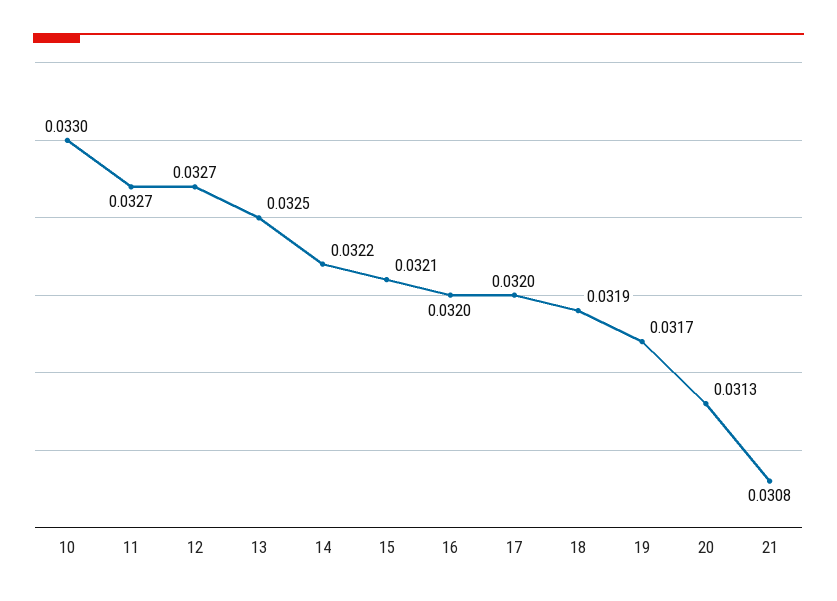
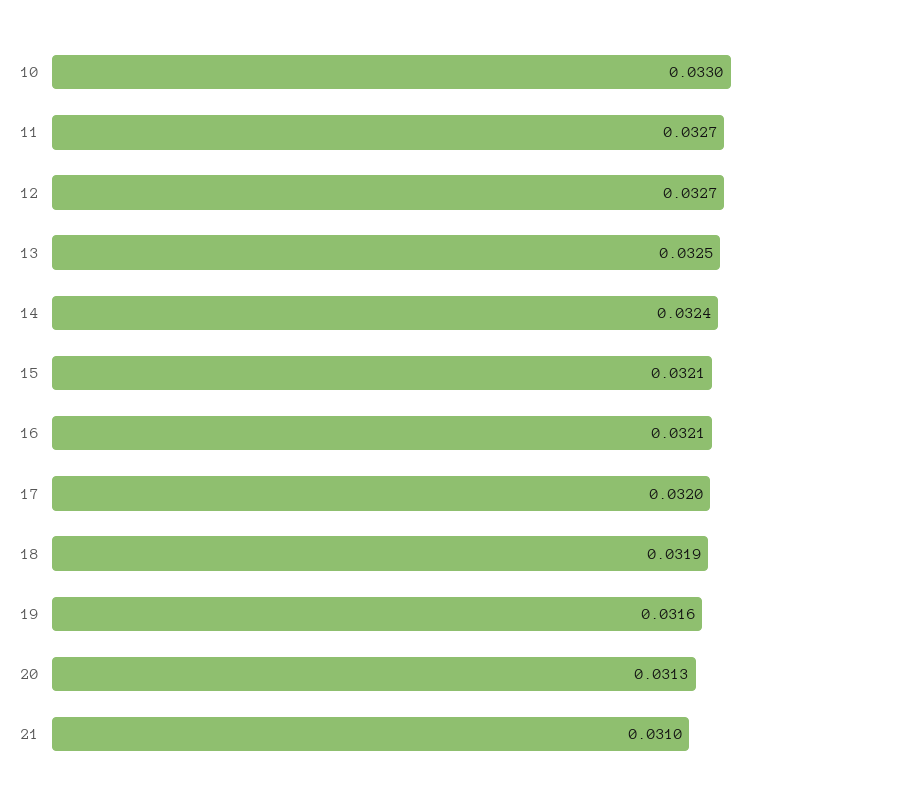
14: 0.0322 -> 0.0324
16: 0.032 -> 0.0321
19: 0.0317 -> 0.0316
21: 0.0308 -> 0.031

